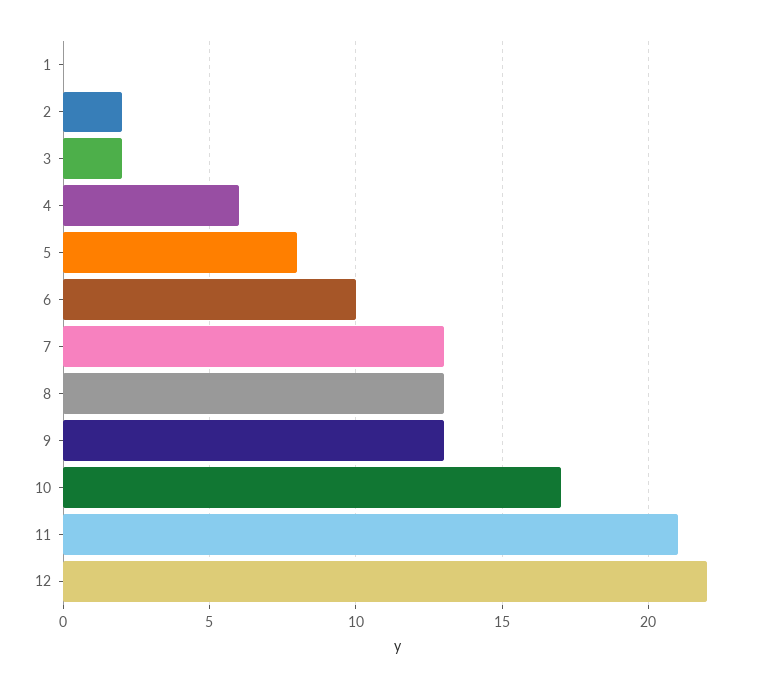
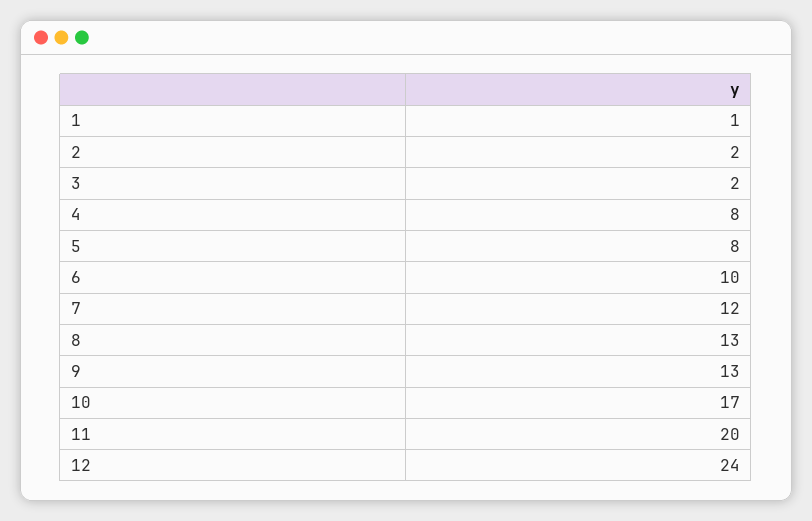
1: 0 -> 1
4: 6 -> 8
7: 13 -> 12
11: 21 -> 20
12: 22 -> 24

